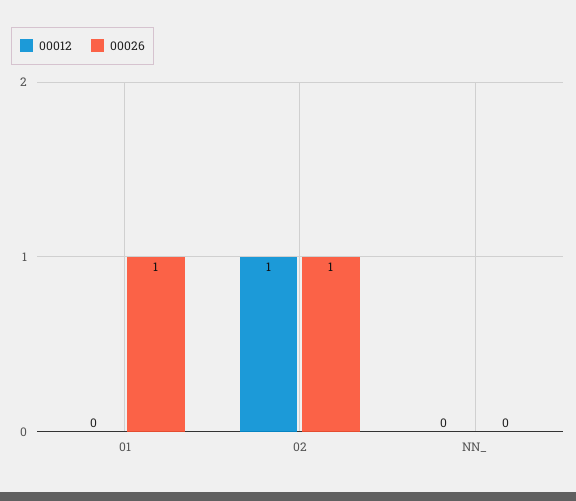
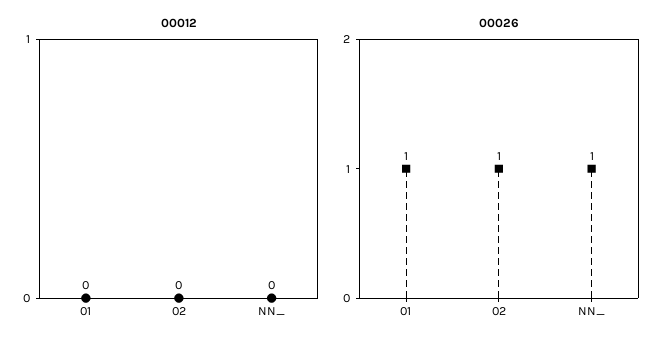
00012, 02: 1 -> 0
00026, NN_: 0 -> 1

